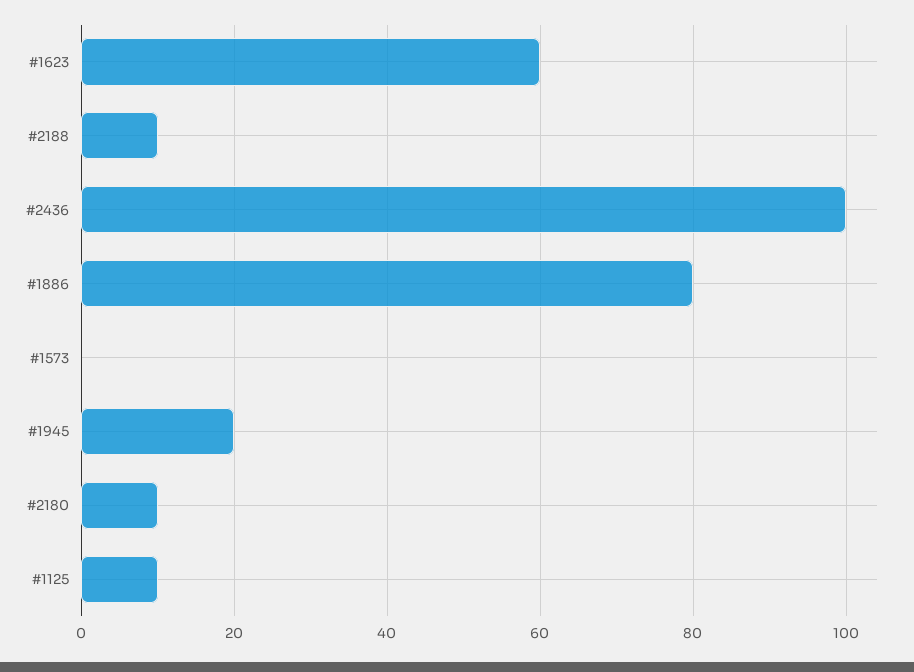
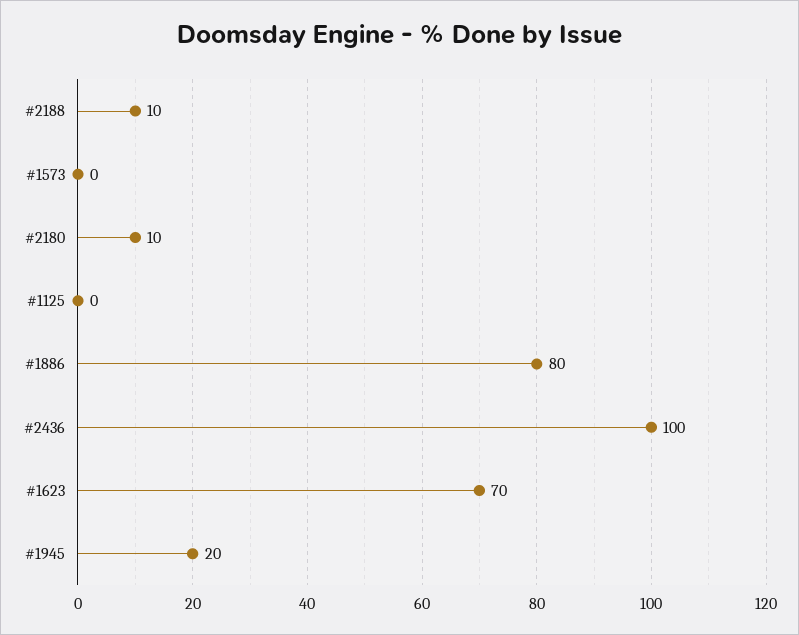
#1623: 60 -> 70
#1125: 10 -> 0

